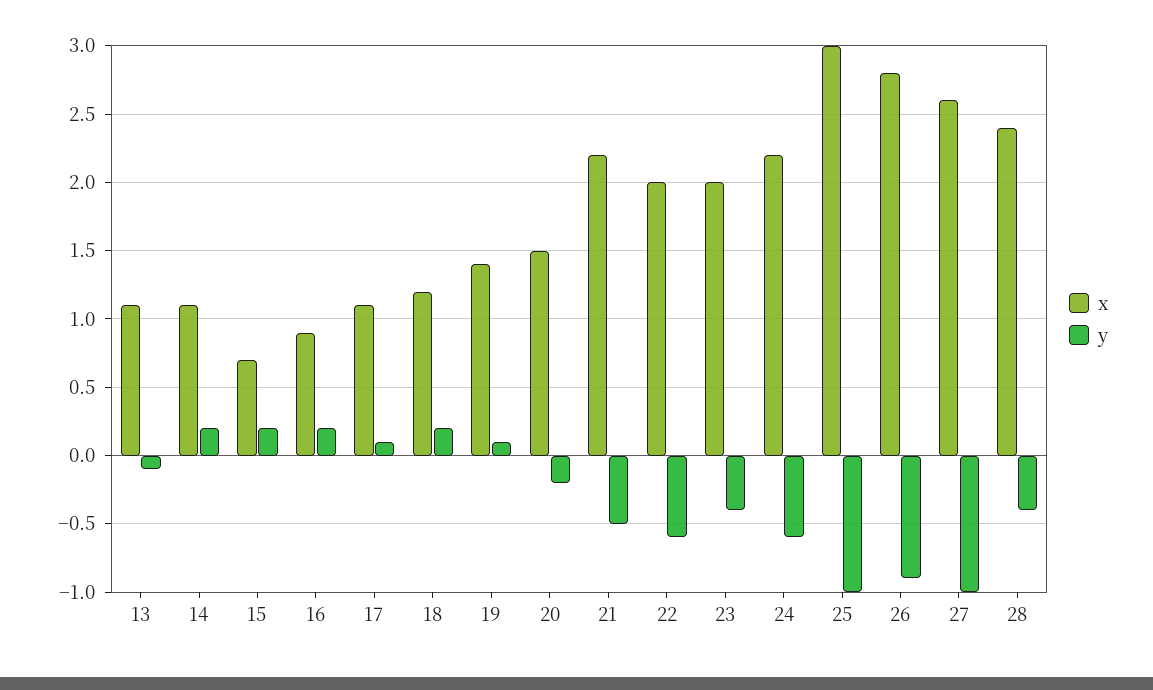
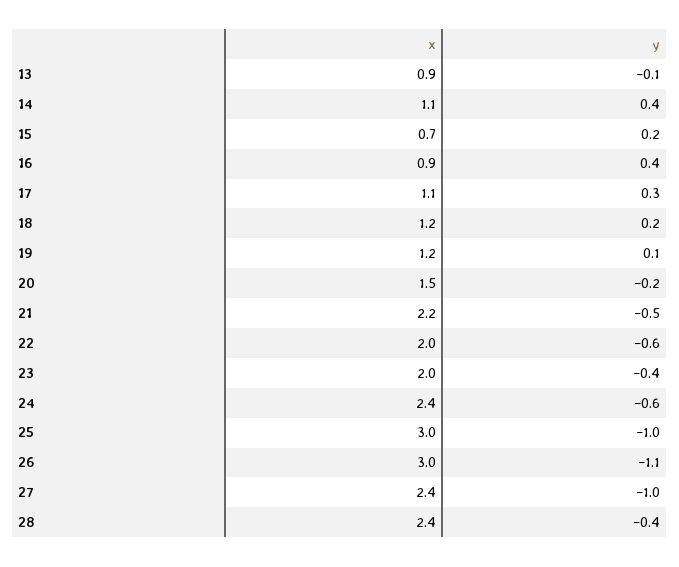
x, 13: 1.1 -> 0.9
y, 14: 0.2 -> 0.4
y, 16: 0.2 -> 0.4
y, 17: 0.1 -> 0.3
x, 19: 1.4 -> 1.2
x, 24: 2.2 -> 2.4
x, 26: 2.8 -> 3
y, 26: -0.9 -> -1.1
x, 27: 2.6 -> 2.4

